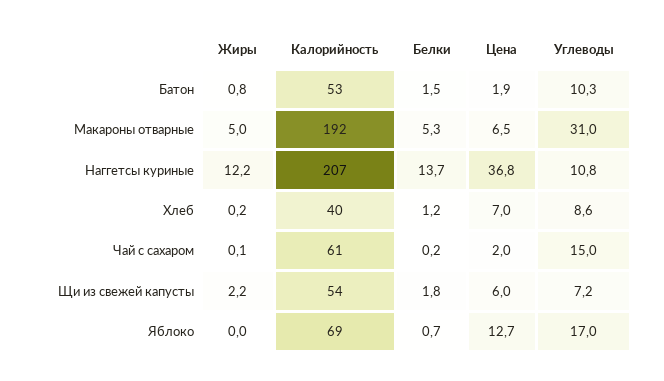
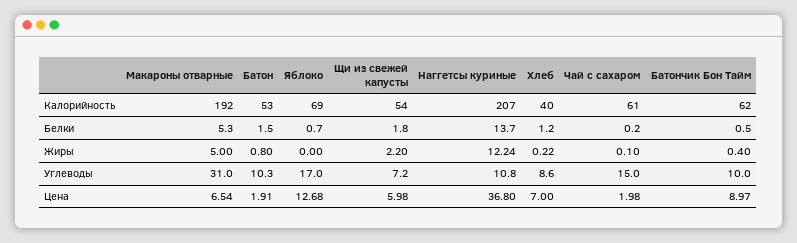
Калорийность, Батончик Бон Тайм: none -> 62
Белки, Батончик Бон Тайм: none -> 0.5
Жиры, Батончик Бон Тайм: none -> 0.4
Углеводы, Батончик Бон Тайм: none -> 10
Цена, Батончик Бон Тайм: none -> 8.97

